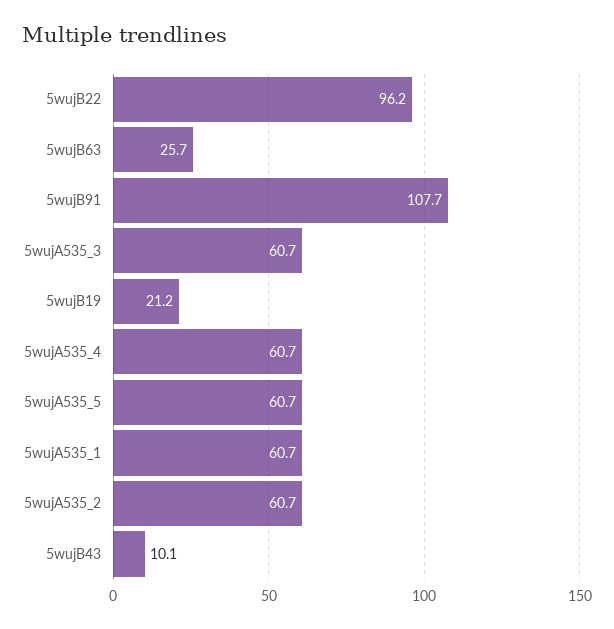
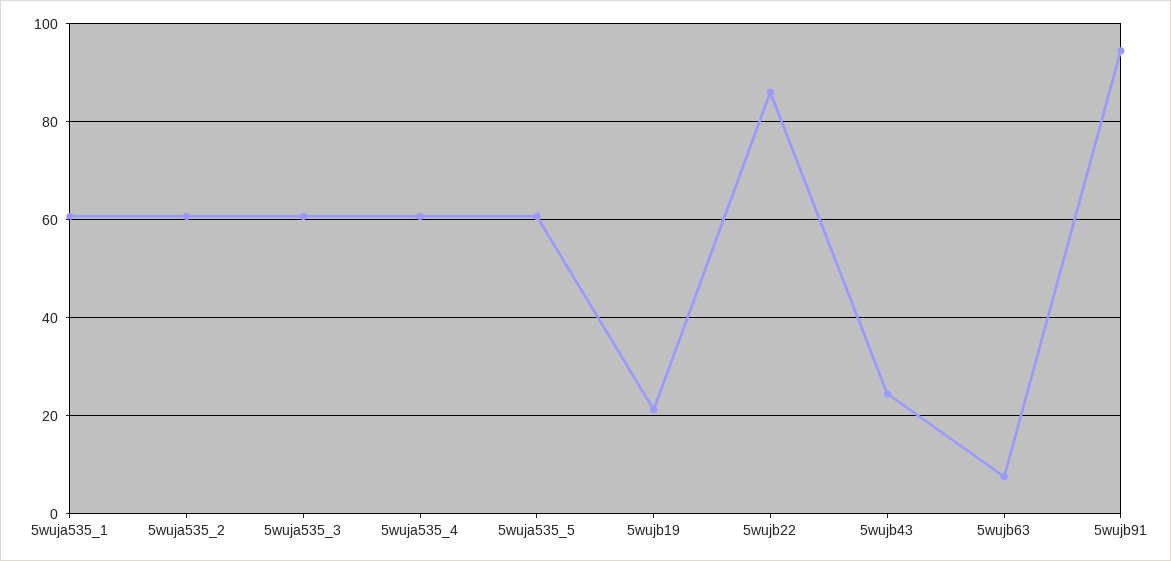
5wujB22: 96.2 -> 86
5wujB63: 25.7 -> 8
5wujB91: 107.7 -> 94
5wujB43: 10.1 -> 24

